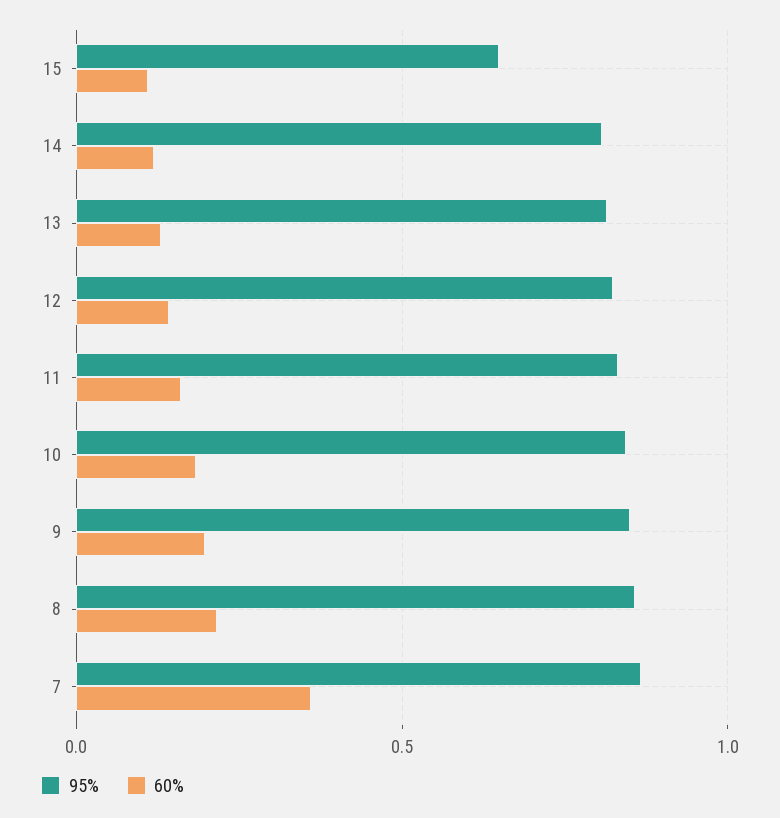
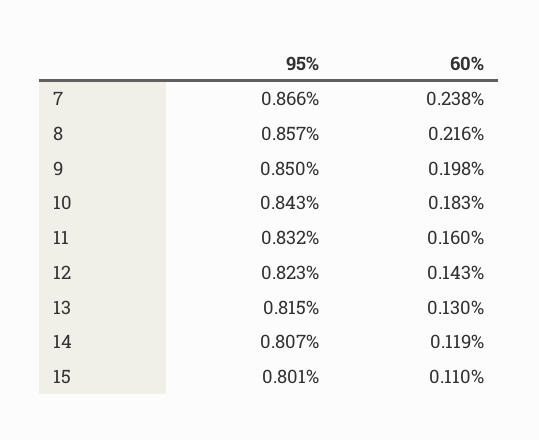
95%, 15: 0.65 -> 0.801
60%, 7: 0.35 -> 0.238

